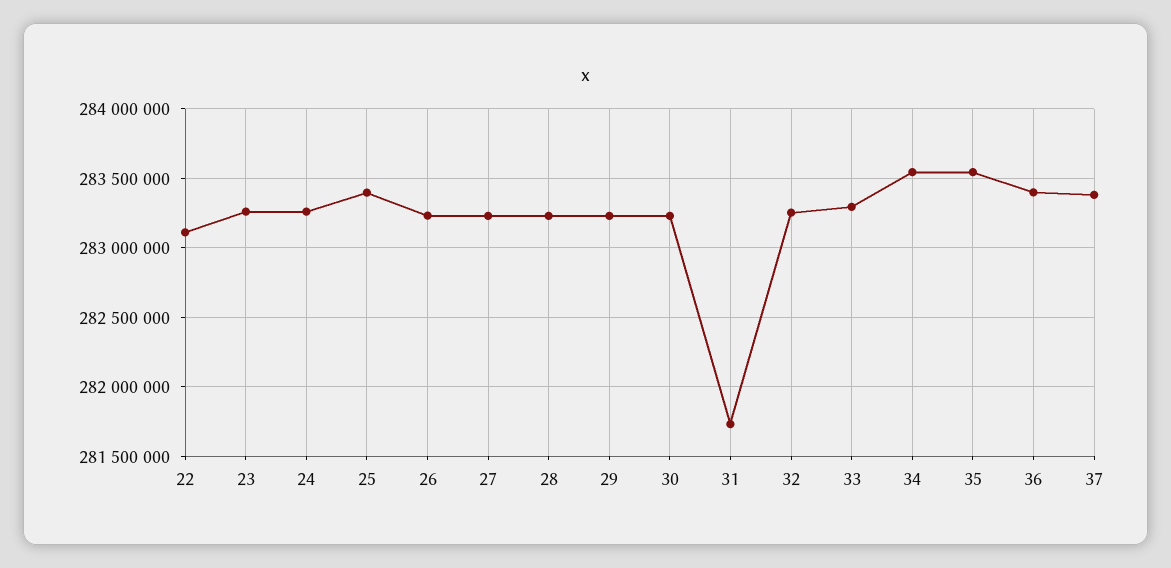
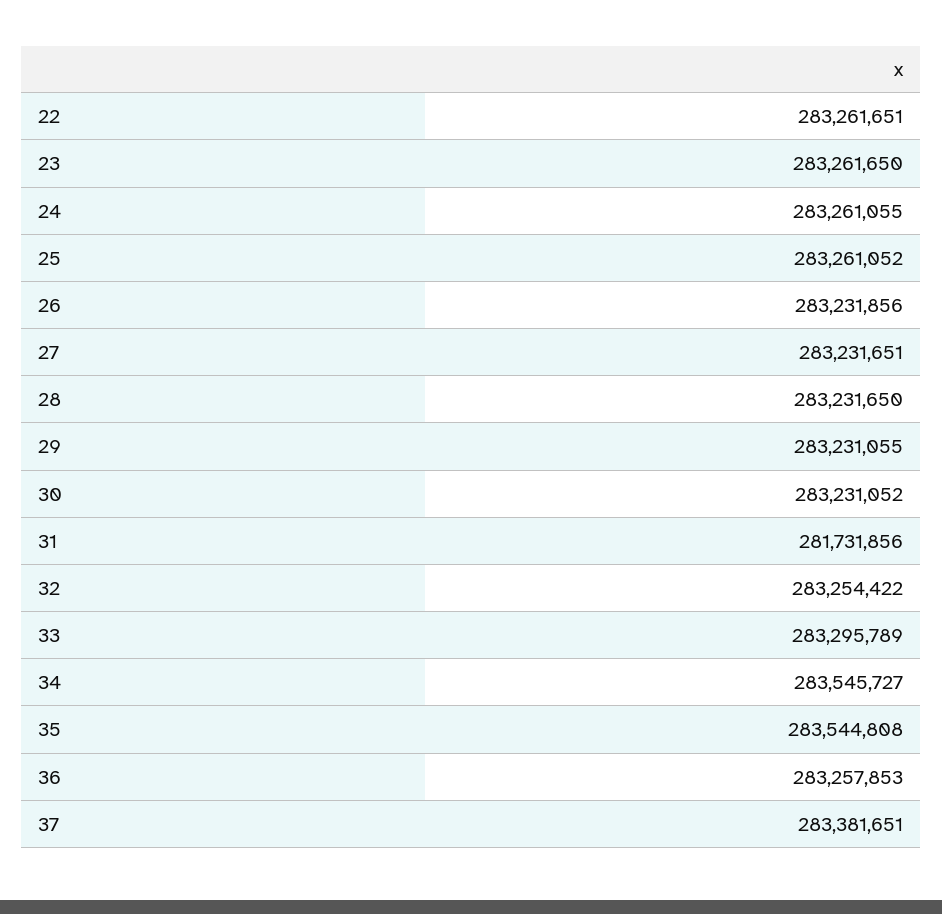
22: 283100000 -> 283261651
25: 283400000 -> 283261052
36: 283400000 -> 283257853

